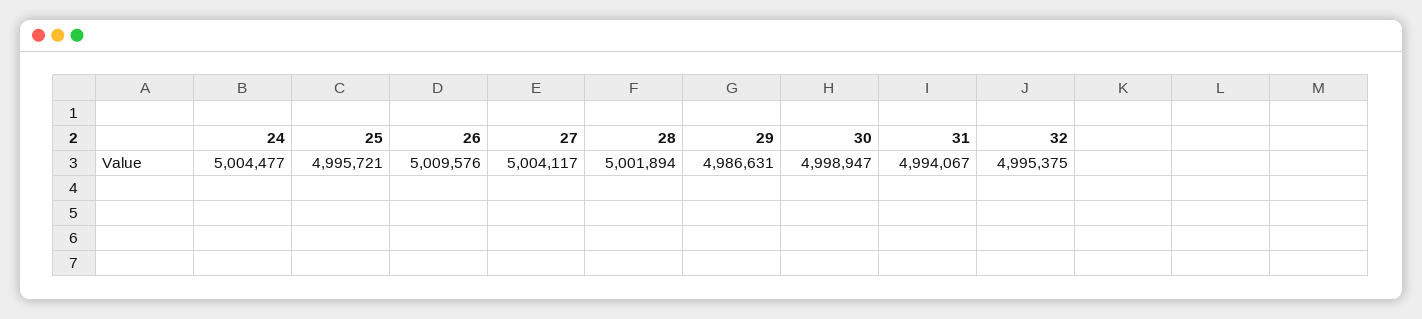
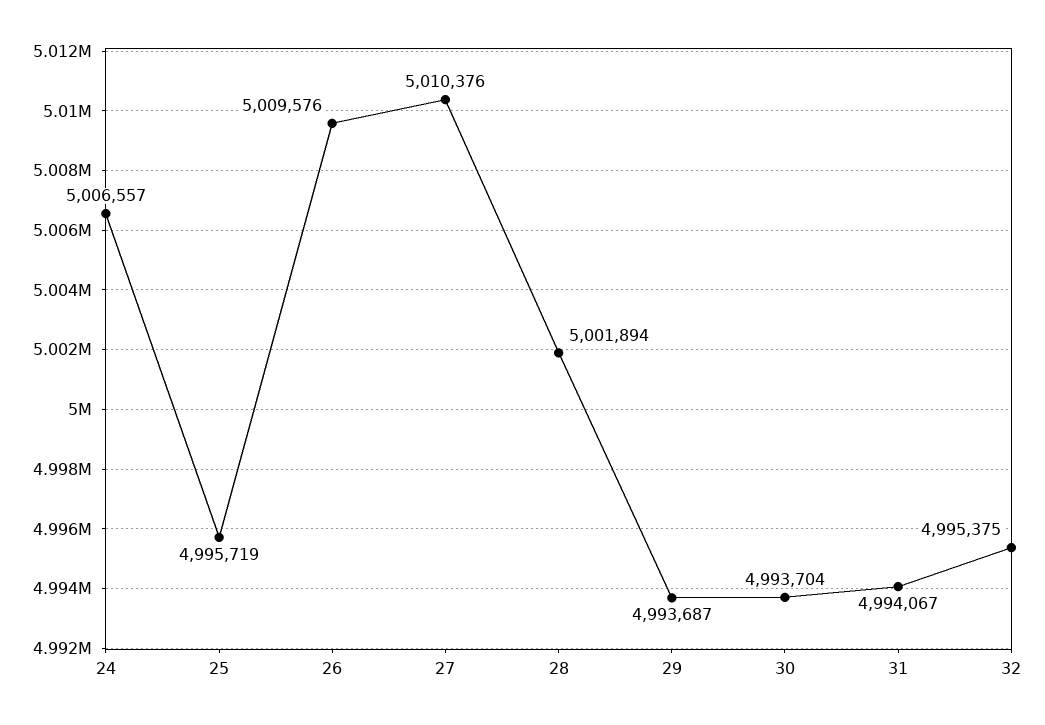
24: 5004477 -> 5006557
25: 4995721 -> 4995719
27: 5004117 -> 5010376
29: 4986631 -> 4993687
30: 4998947 -> 4993704

